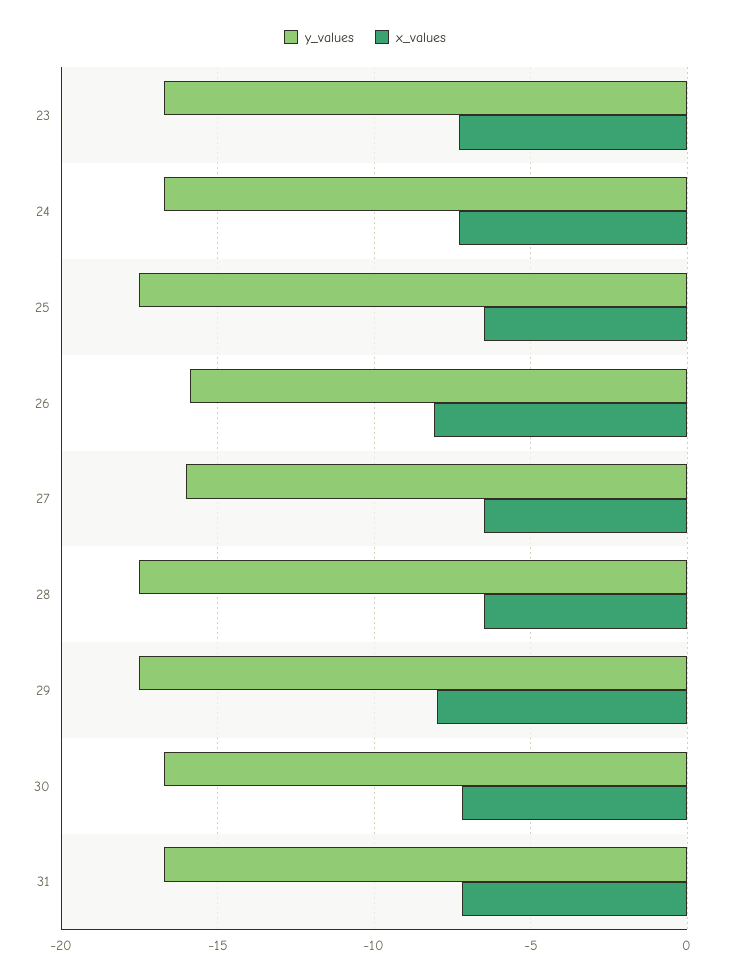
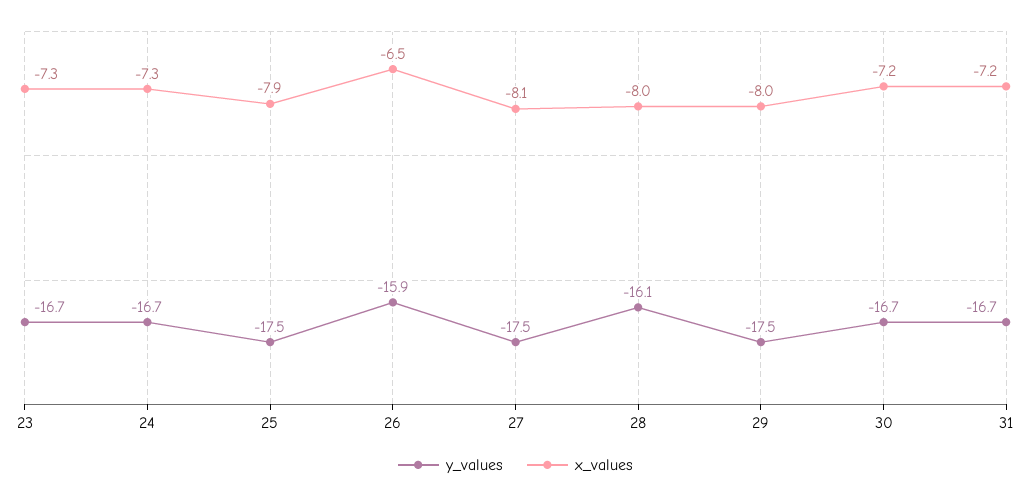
x_values, 25: -6.5 -> -7.9
x_values, 26: -8 -> -6.5
y_values, 27: -16 -> -17.5
x_values, 27: -6.5 -> -8.1
y_values, 28: -17.5 -> -16.1
x_values, 28: -6.5 -> -8

